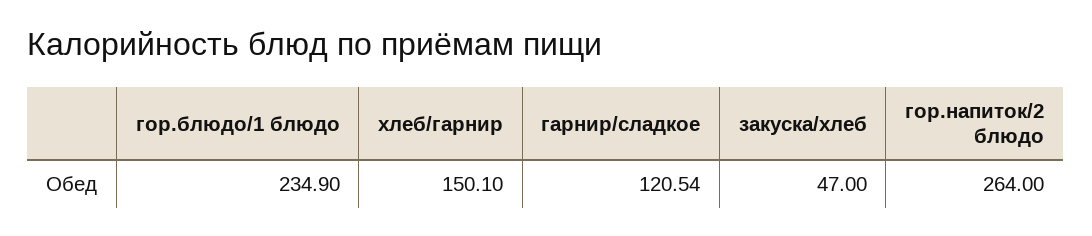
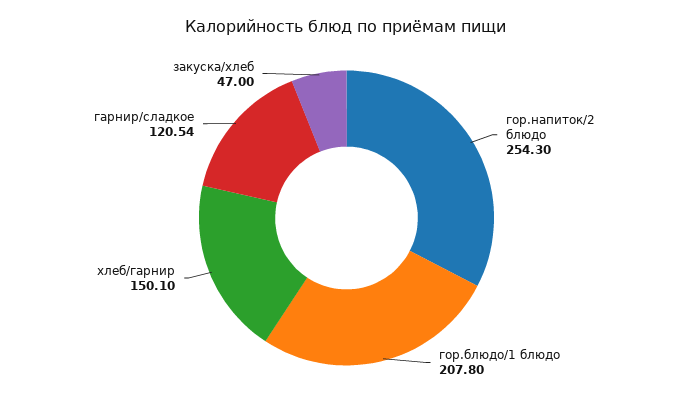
гор.блюдо/1 блюдо: 234.9 -> 207.8
гор.напиток/2 блюдо: 264 -> 254.3

